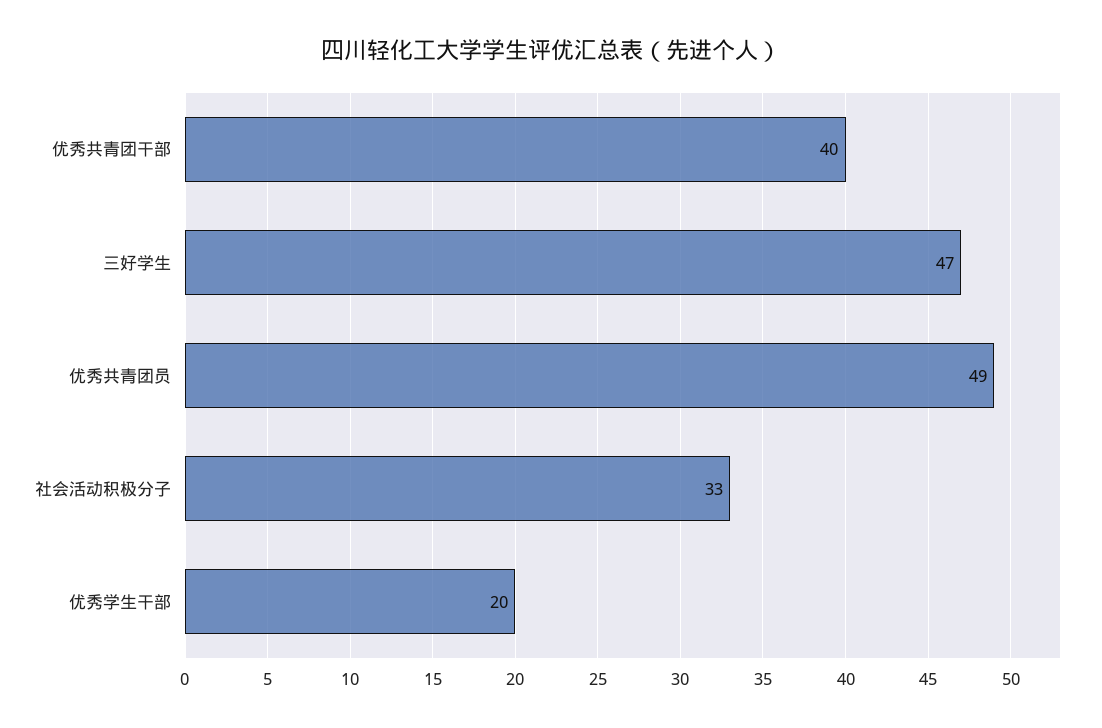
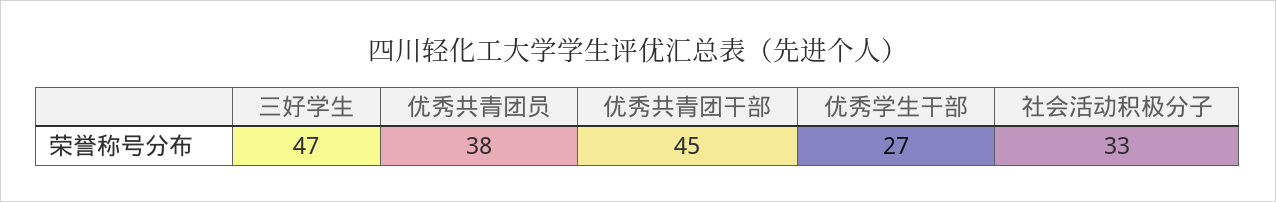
优秀共青团干部: 40 -> 45
优秀共青团员: 49 -> 38
优秀学生干部: 20 -> 27

